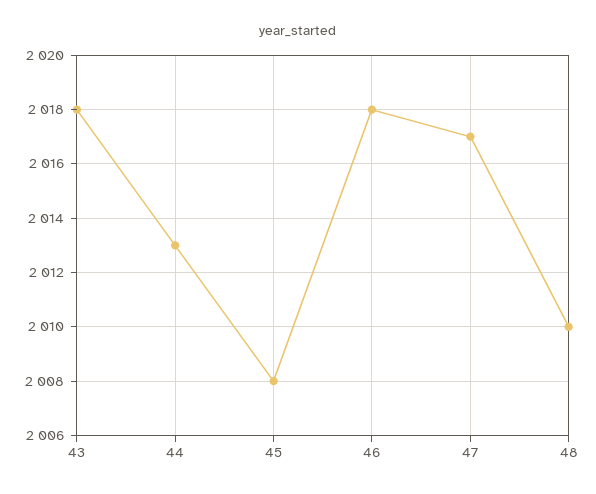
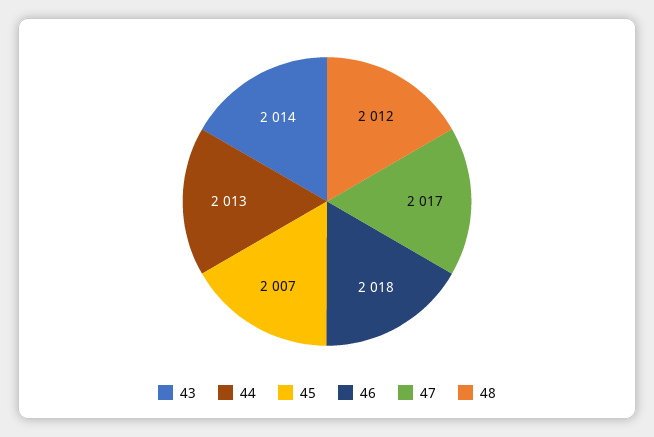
43: 2018 -> 2014
45: 2008 -> 2007
48: 2010 -> 2012

